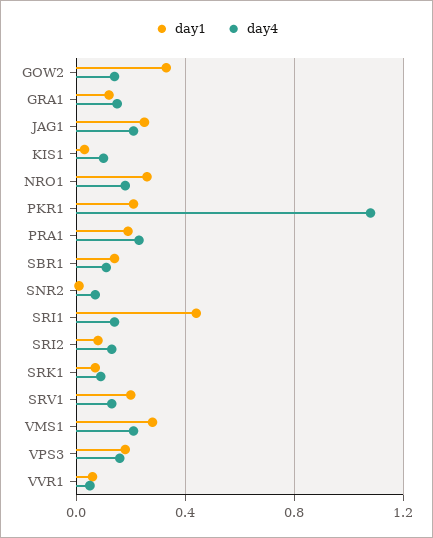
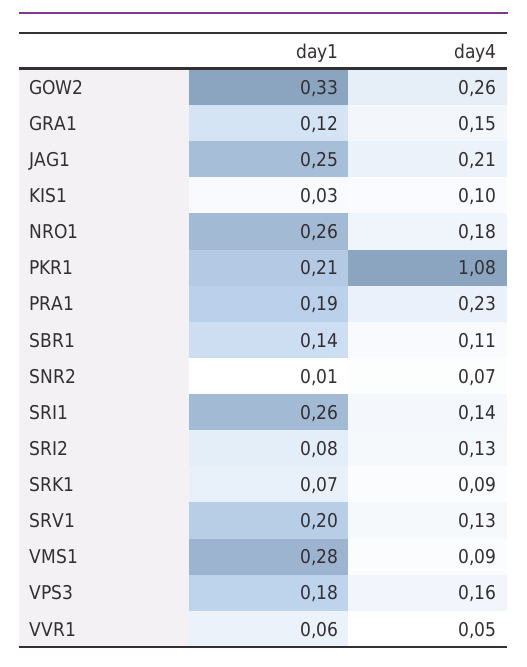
day4, GOW2: 0.15 -> 0.26
day1, SRI1: 0.45 -> 0.26
day4, VMS1: 0.2 -> 0.09

